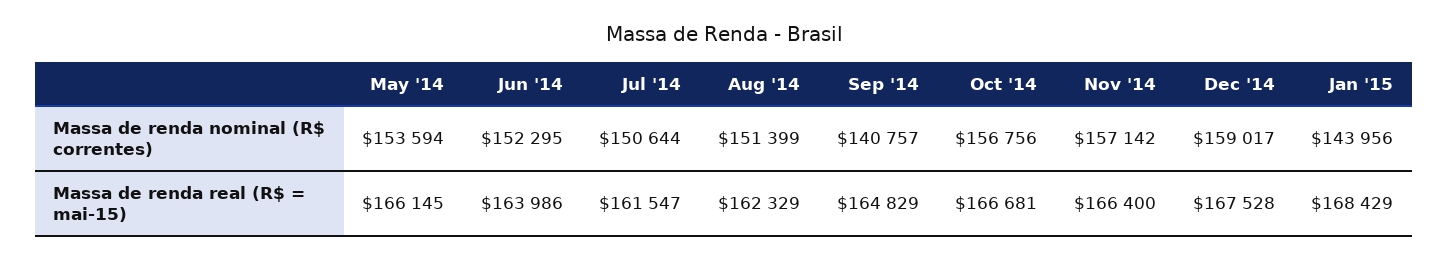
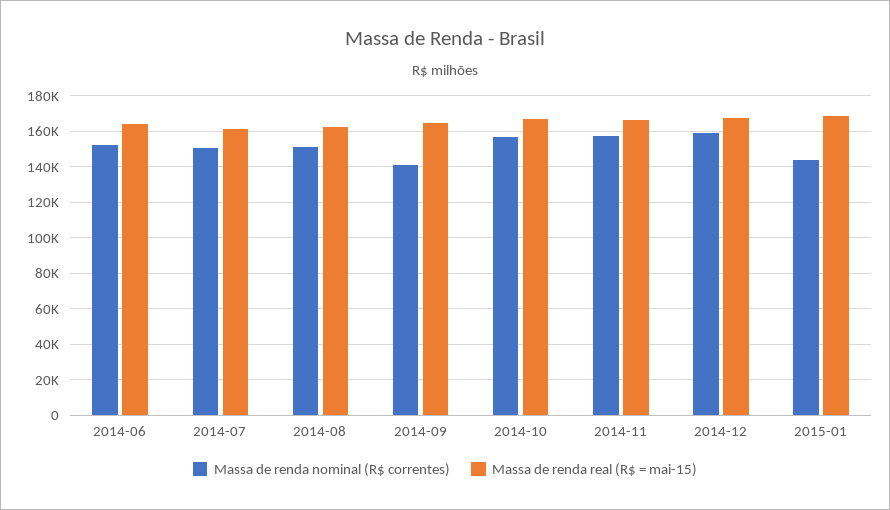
Massa de renda nominal (R$ correntes), May '14: 153594 -> none
Massa de renda real (R$ = mai-15), May '14: 166145 -> none

